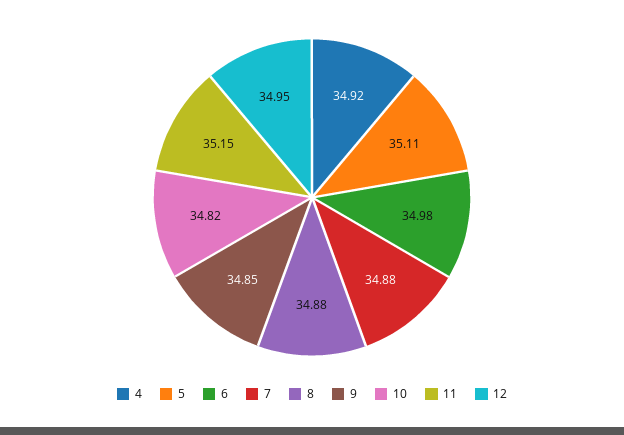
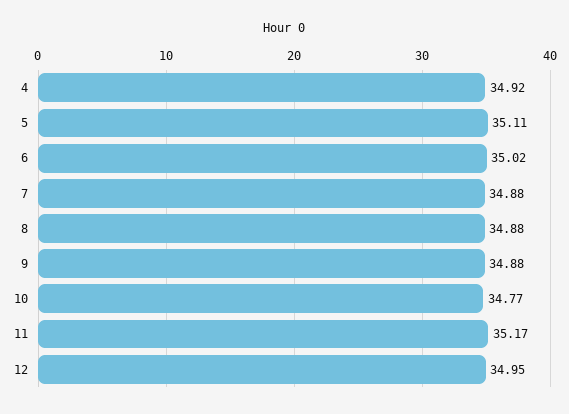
6: 34.98 -> 35.02
9: 34.85 -> 34.88
10: 34.82 -> 34.77
11: 35.15 -> 35.17

